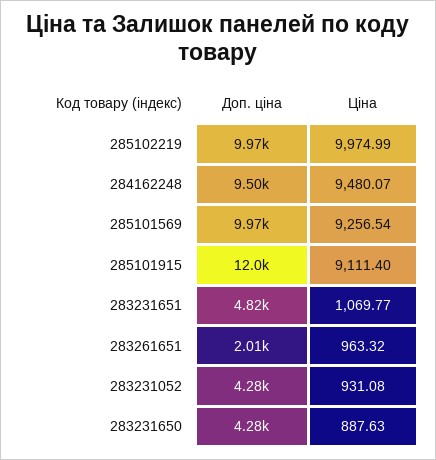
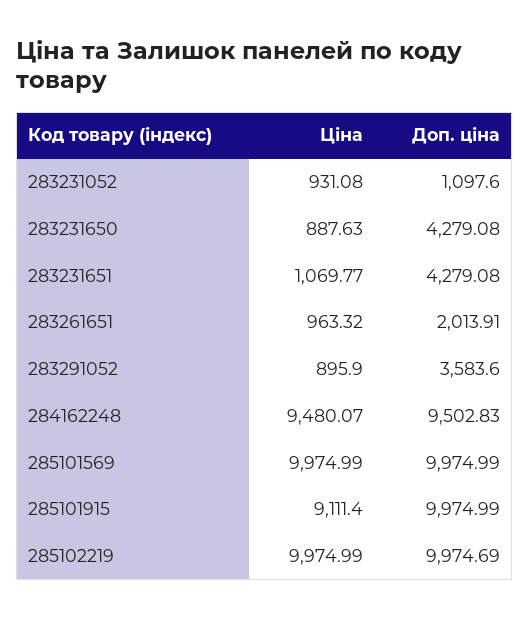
Ціна, 285101569: 9256.54 -> 9974.99
Доп. ціна, 285101915: 12000 -> 9974.99
Доп. ціна, 283231651: 4820 -> 4279.08
Доп. ціна, 283231052: 4280 -> 1097.6
Ціна, 283291052: none -> 895.9
Доп. ціна, 283291052: none -> 3583.6

